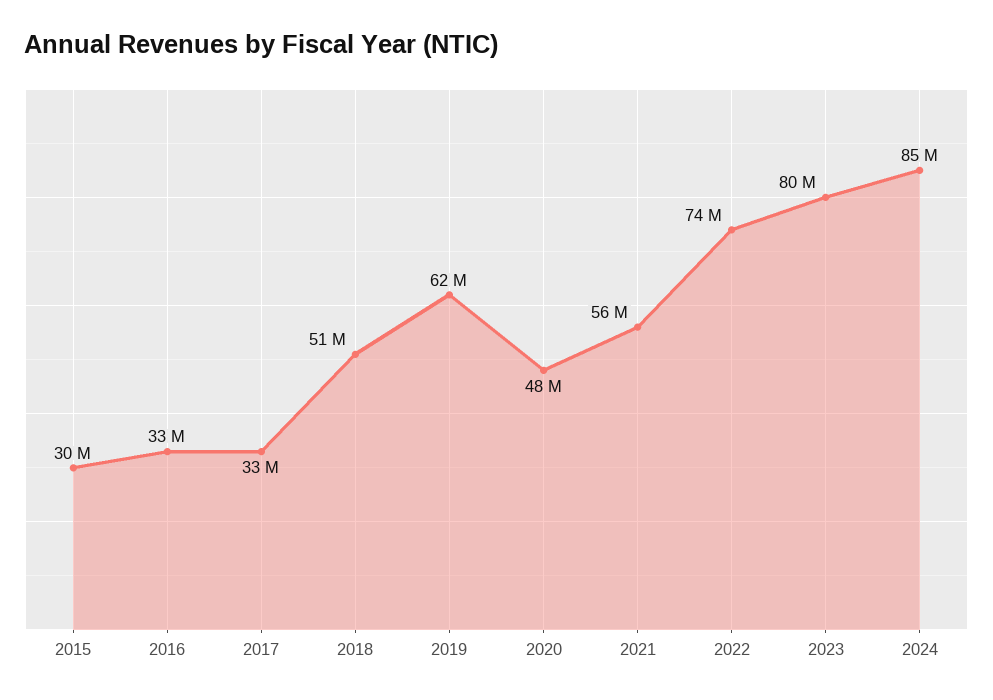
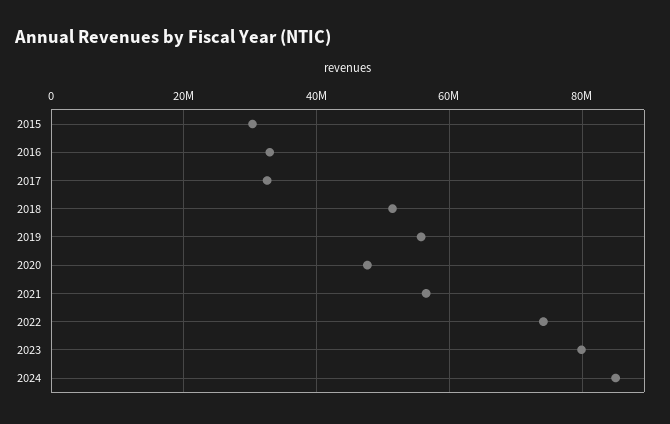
2019: 62000000 -> 56000000

